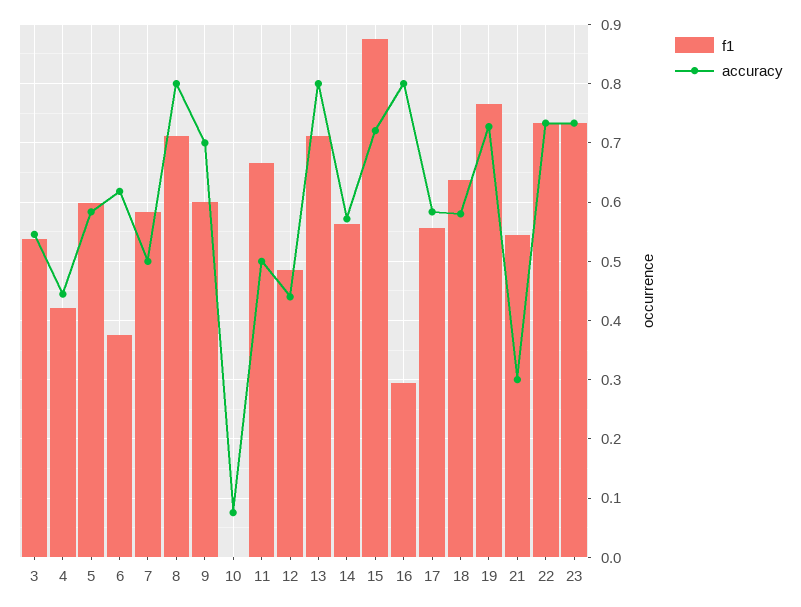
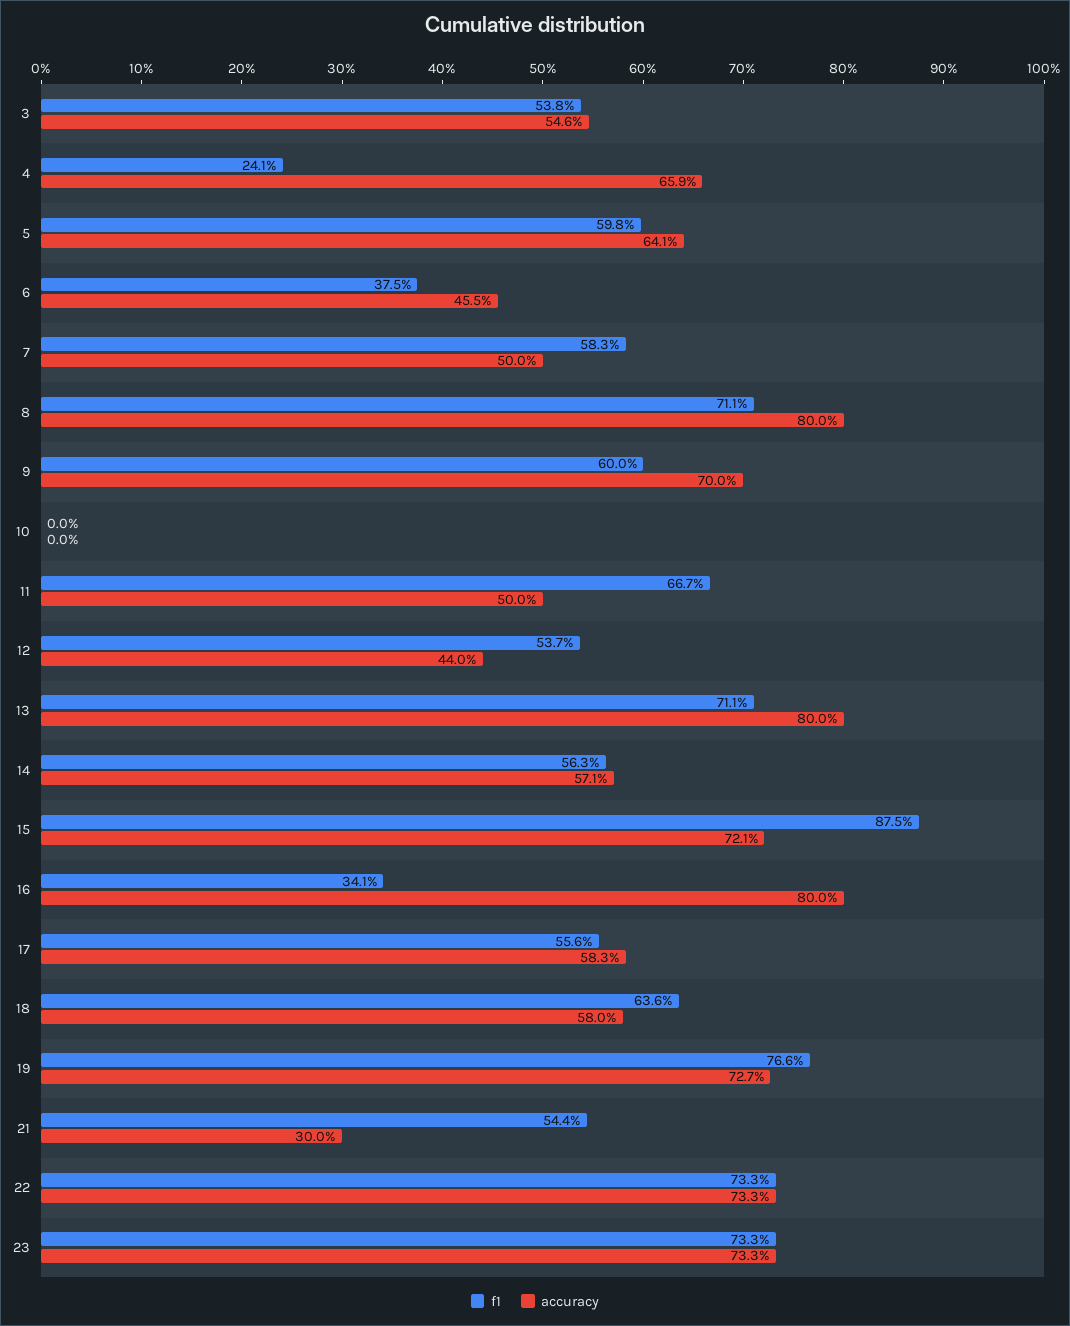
f1, 4: 0.42 -> 0.241
accuracy, 4: 0.44 -> 0.659
accuracy, 5: 0.58 -> 0.641
accuracy, 6: 0.62 -> 0.455
accuracy, 10: 0.08 -> 0
f1, 12: 0.48 -> 0.537
f1, 16: 0.3 -> 0.341

